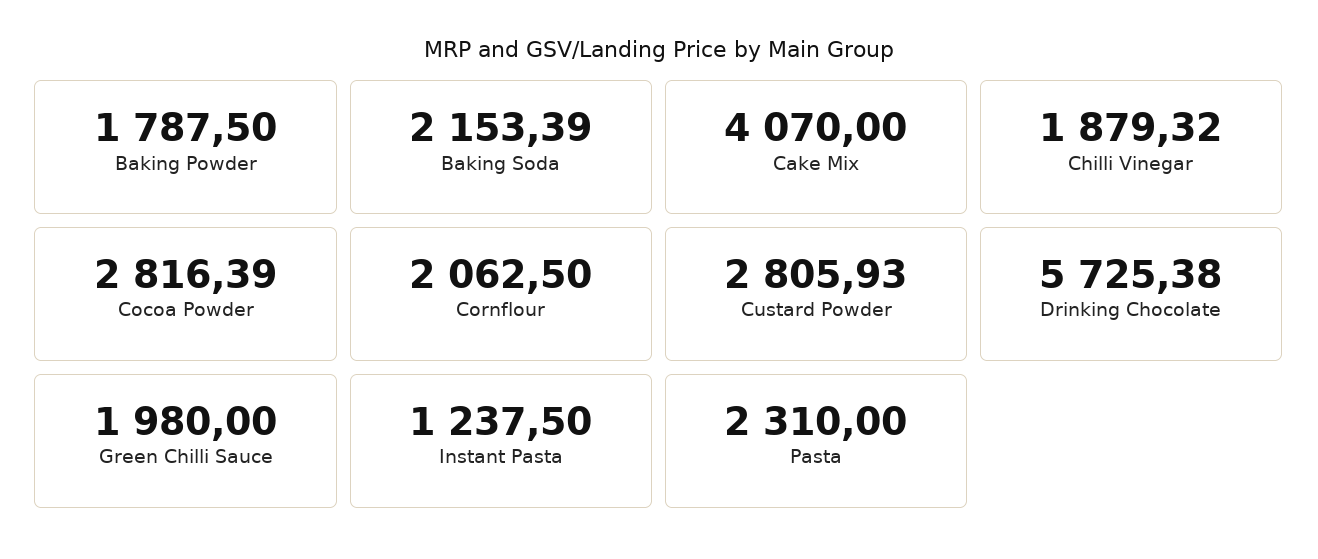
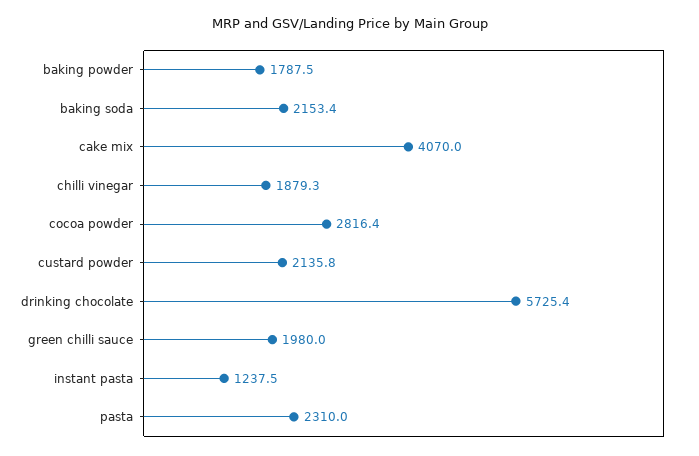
Cornflour: 2062.5 -> none
Custard Powder: 2805.93 -> 2135.8

